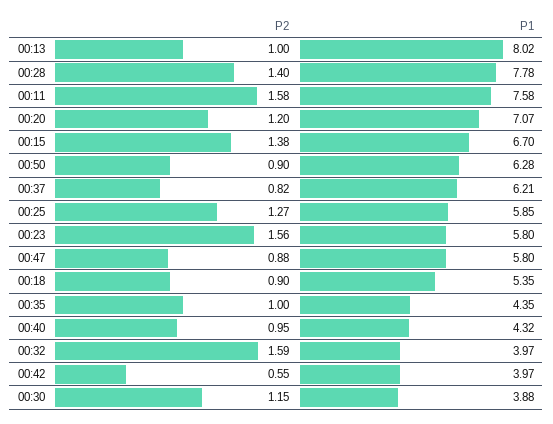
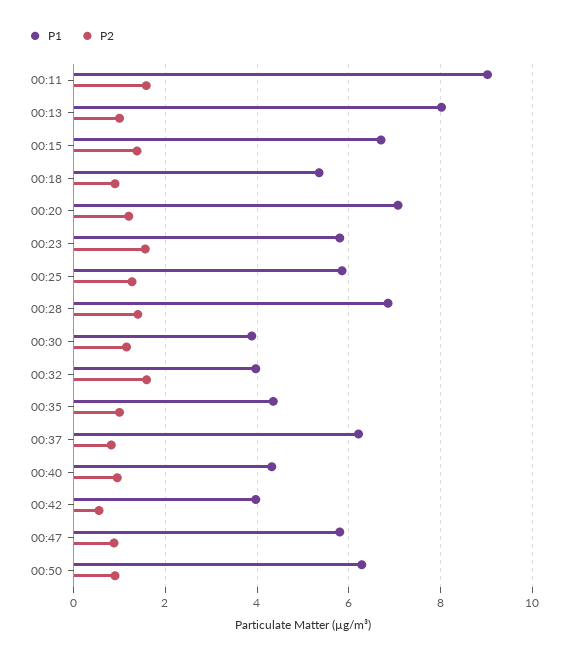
P1, 00:28: 7.78 -> 6.8
P1, 00:11: 7.58 -> 9

